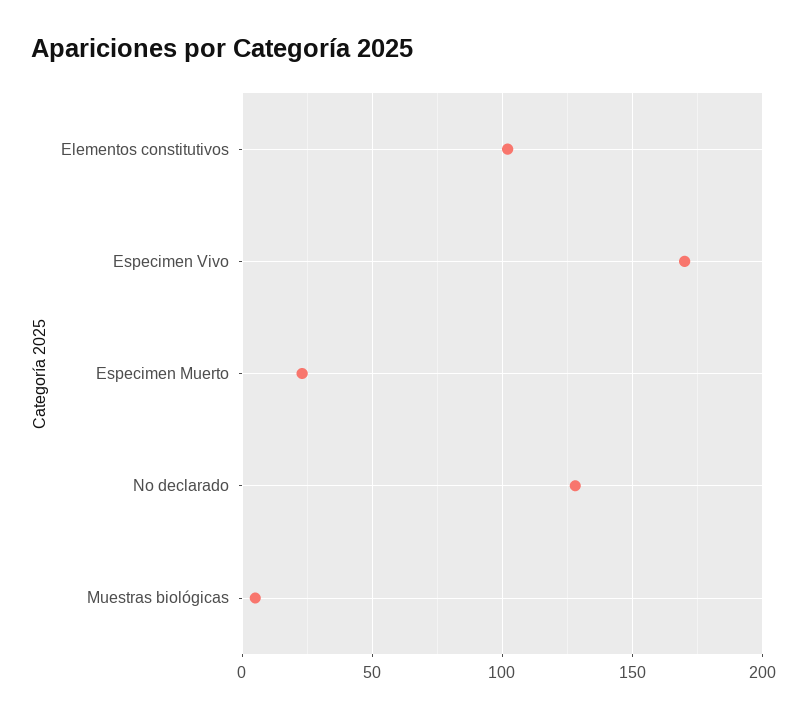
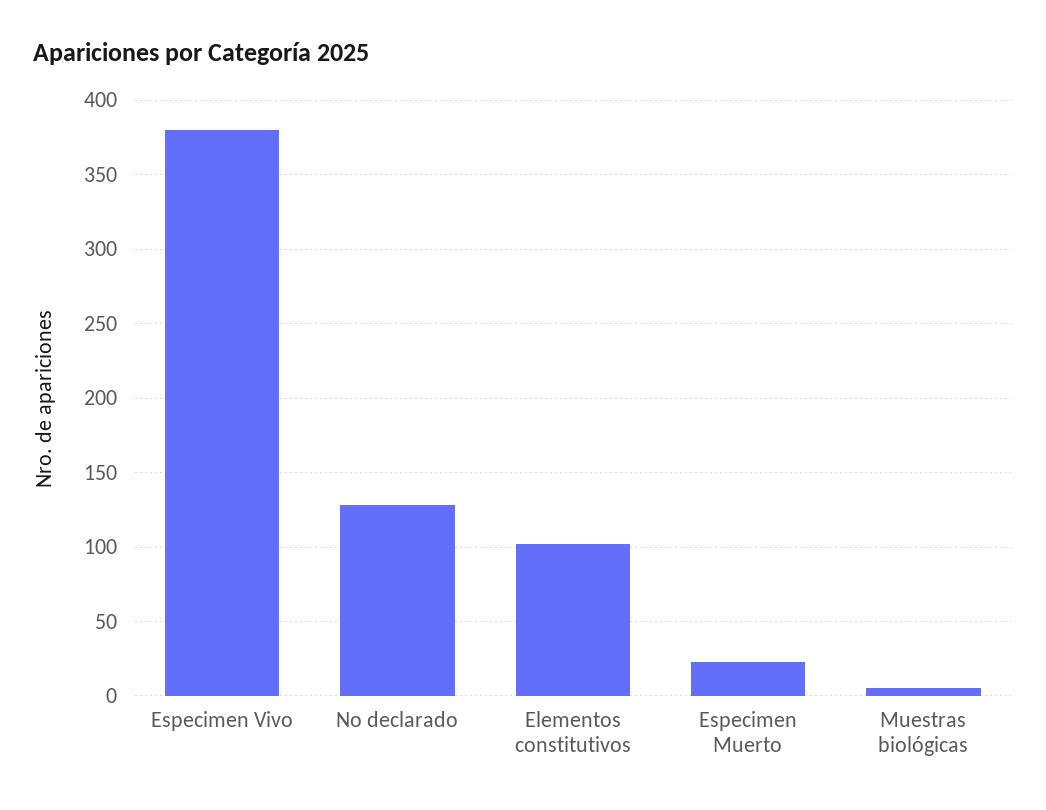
Especimen Vivo: 170 -> 380

